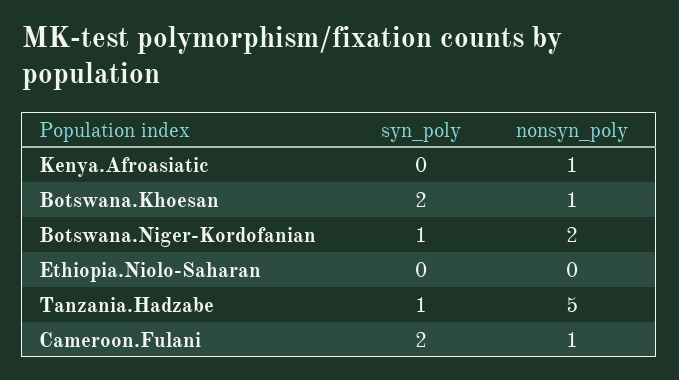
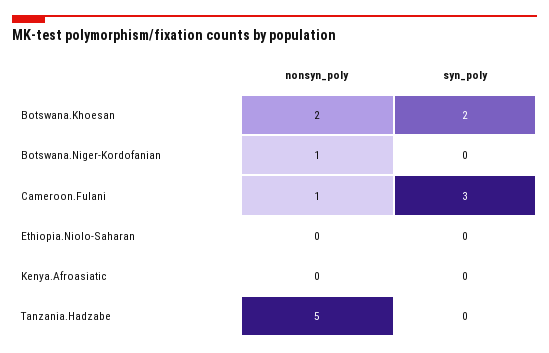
nonsyn_poly, Kenya.Afroasiatic: 1 -> 0
nonsyn_poly, Botswana.Khoesan: 1 -> 2
syn_poly, Botswana.Niger-Kordofanian: 1 -> 0
nonsyn_poly, Botswana.Niger-Kordofanian: 2 -> 1
syn_poly, Tanzania.Hadzabe: 1 -> 0
syn_poly, Cameroon.Fulani: 2 -> 3

